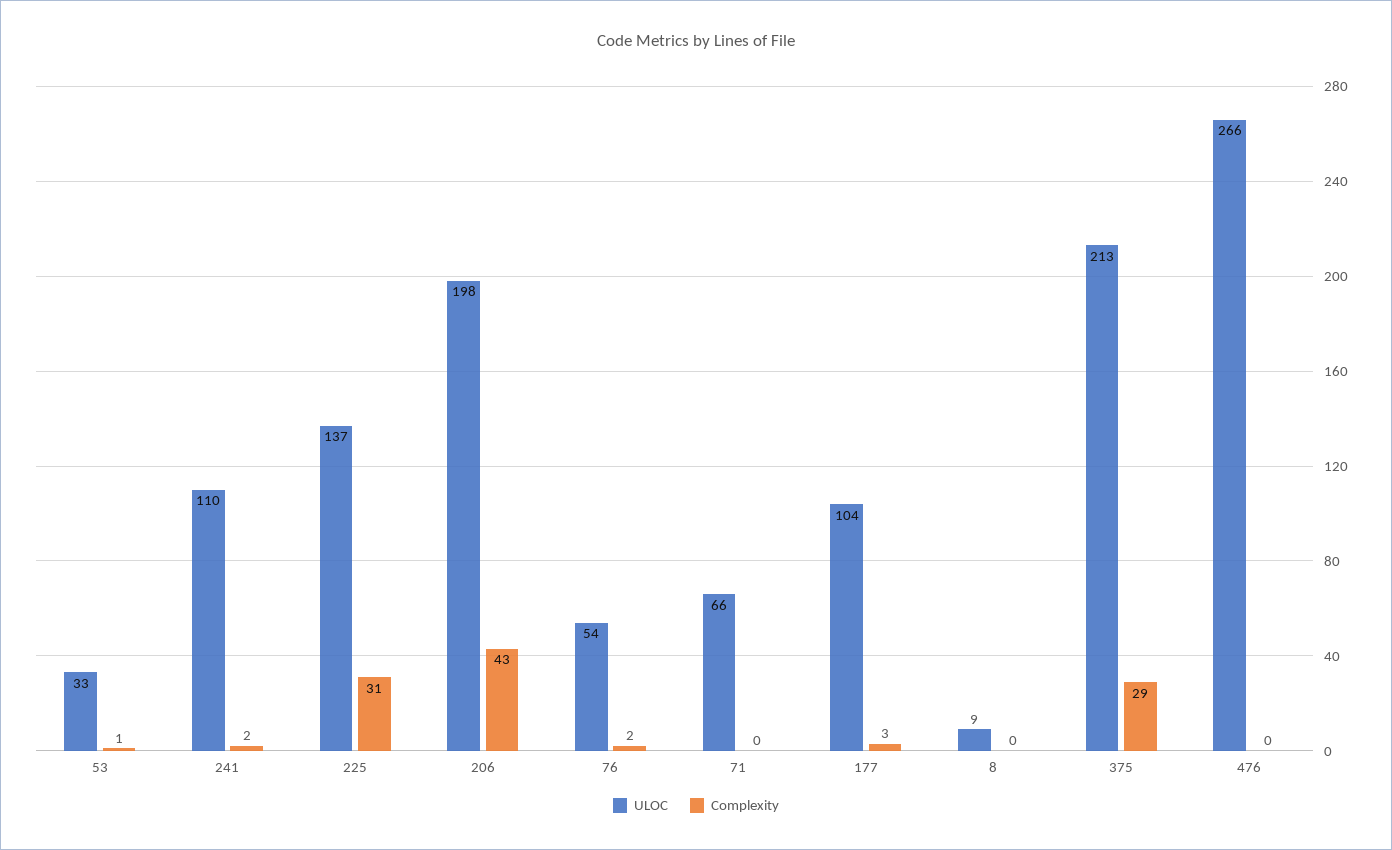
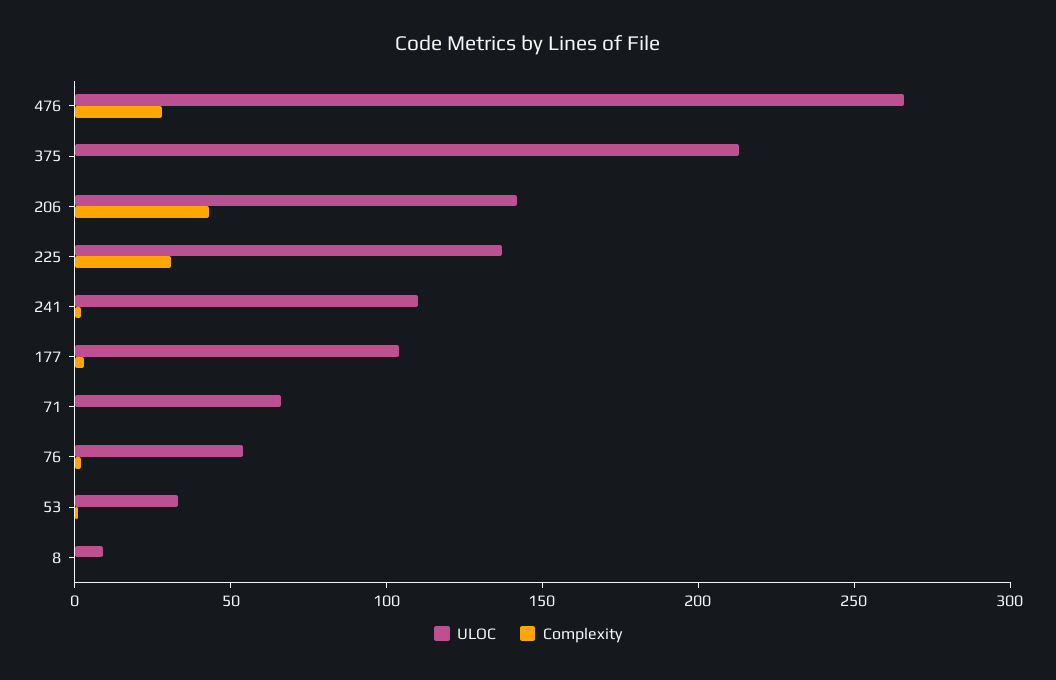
ULOC, 206: 198 -> 140
Complexity, 375: 29 -> 0
Complexity, 476: 0 -> 30

